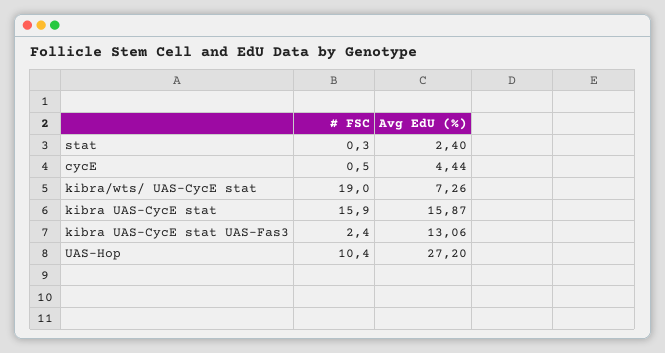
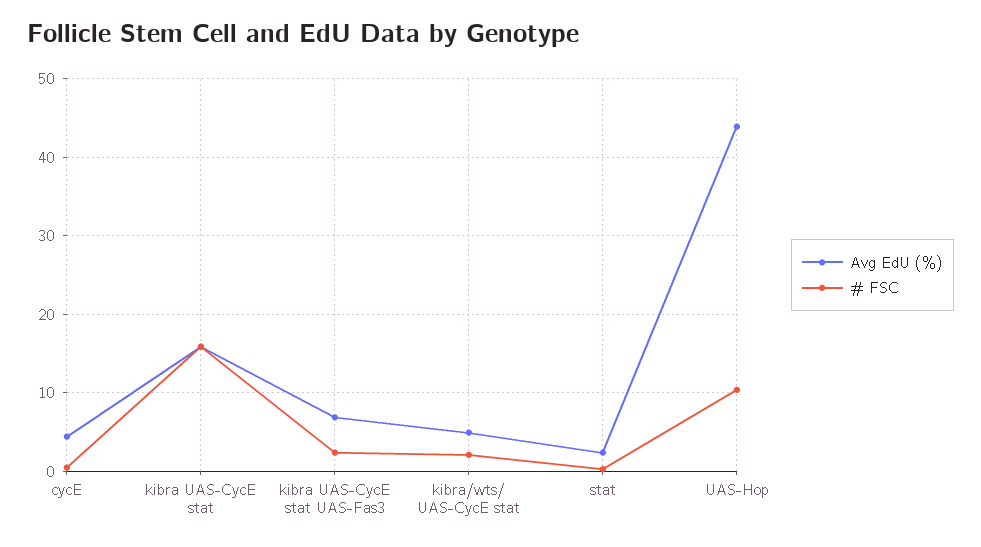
# FSC, kibra/wts/ UAS-CycE stat: 19 -> 2
Avg EdU (%), kibra/wts/ UAS-CycE stat: 7.26 -> 5
Avg EdU (%), kibra UAS-CycE stat UAS-Fas3: 13.06 -> 7
Avg EdU (%), UAS-Hop: 27.2 -> 44

